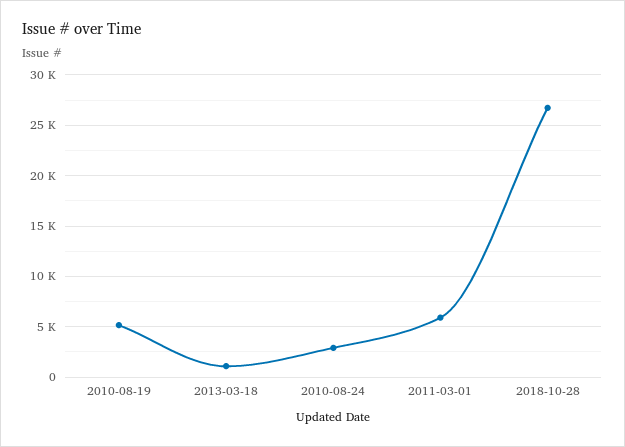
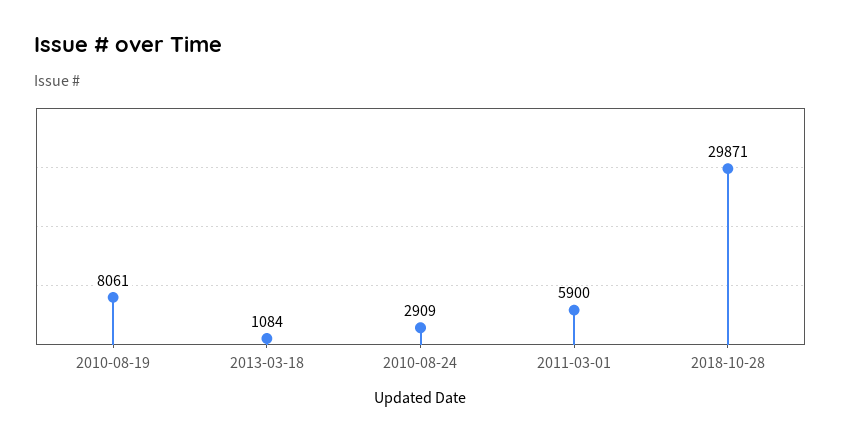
2010-08-19: 5000 -> 8061
2018-10-28: 27000 -> 29871

